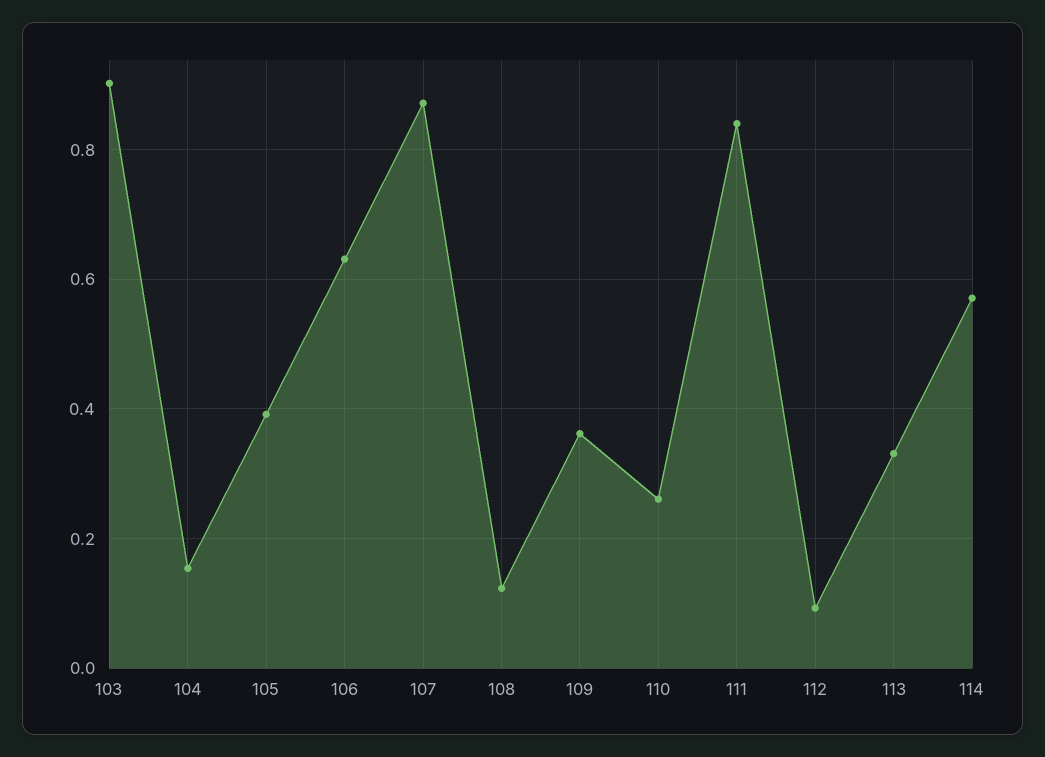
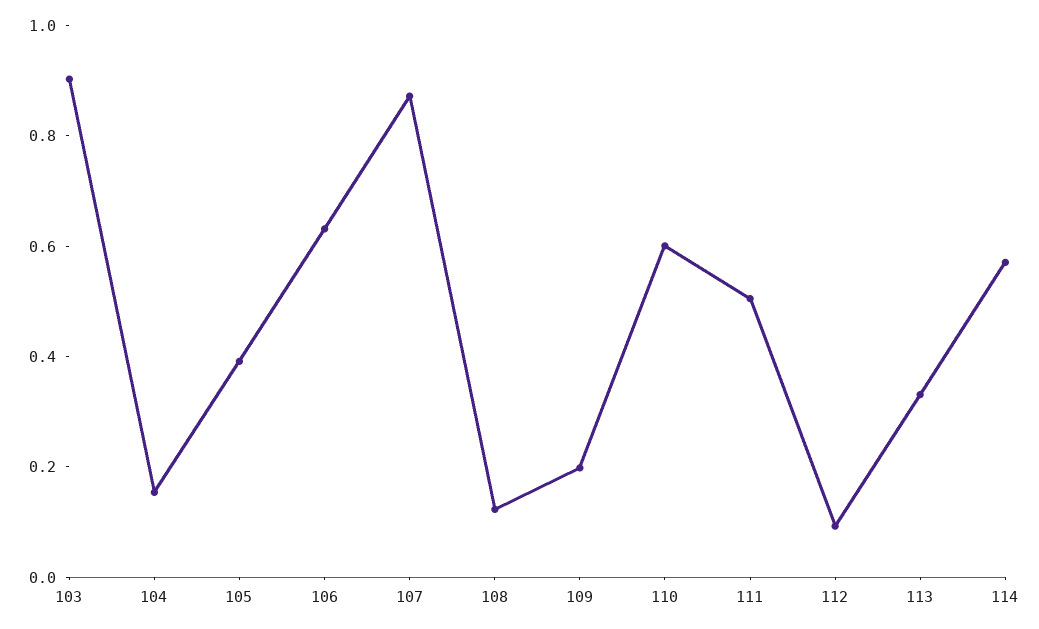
109: 0.36 -> 0.2
110: 0.26 -> 0.6
111: 0.84 -> 0.5

